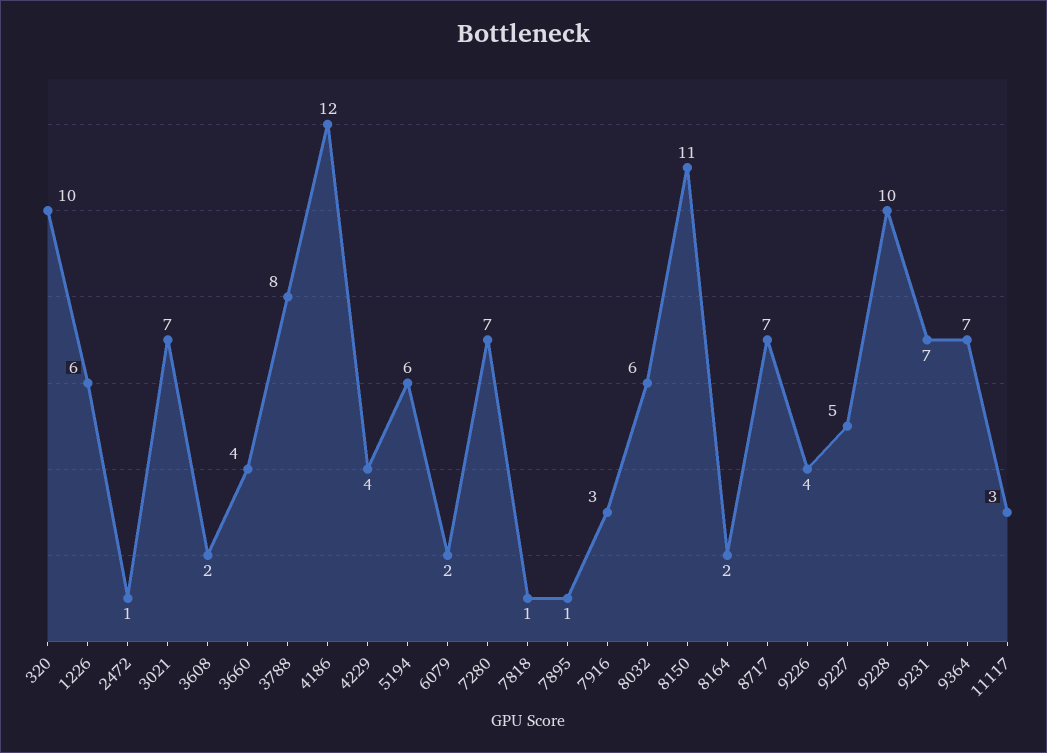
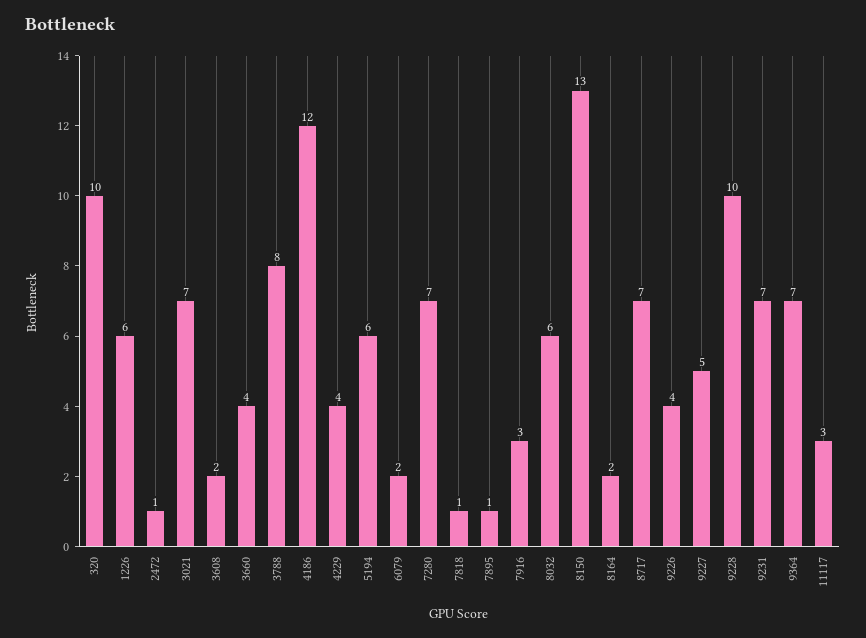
8150: 11 -> 13

